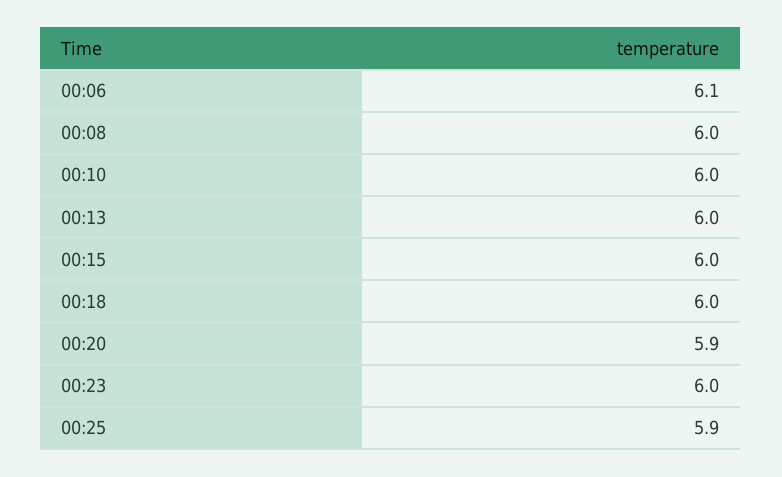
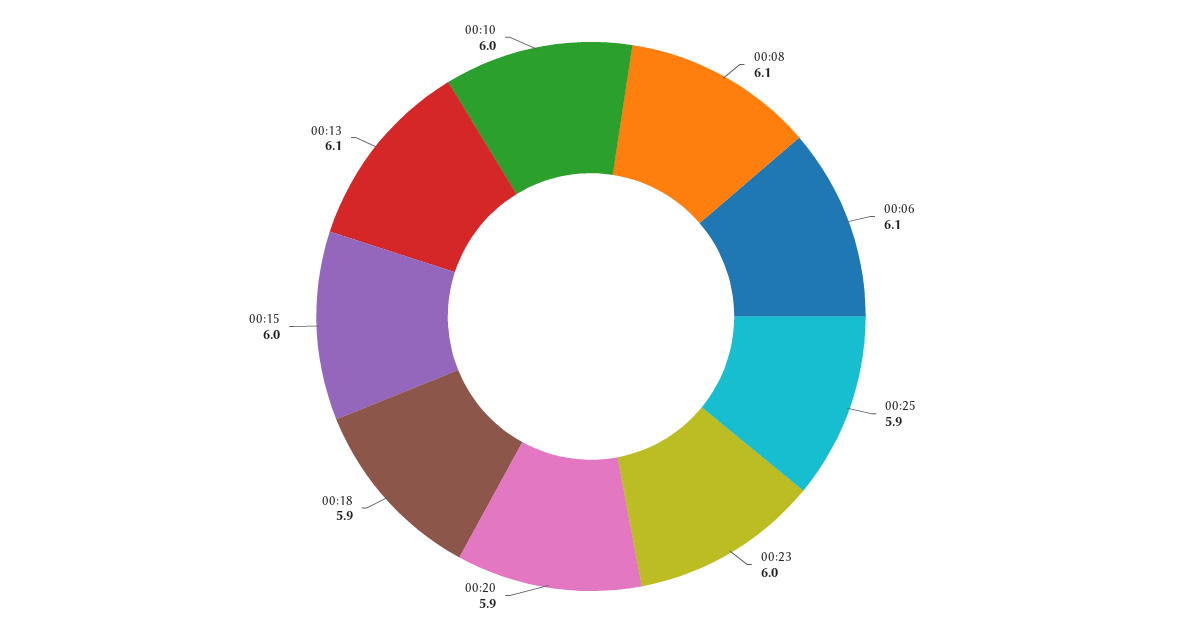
00:08: 6 -> 6.1
00:13: 6 -> 6.1
00:18: 6 -> 5.9

